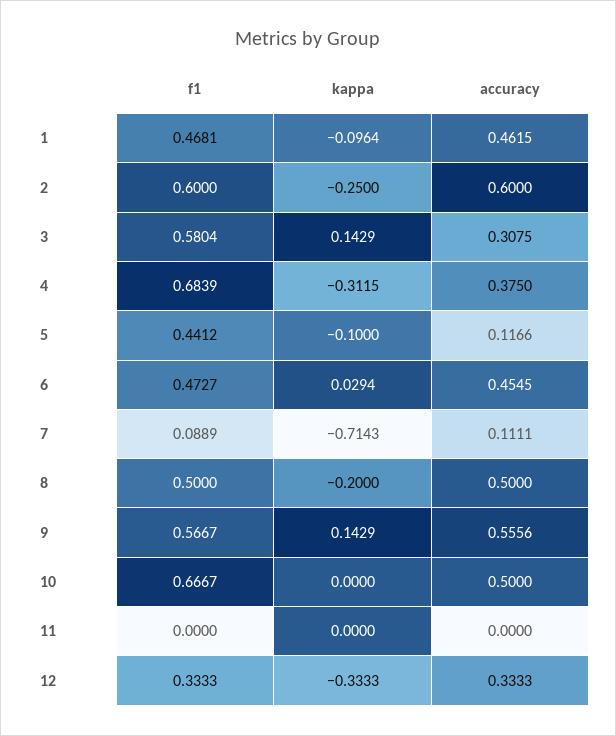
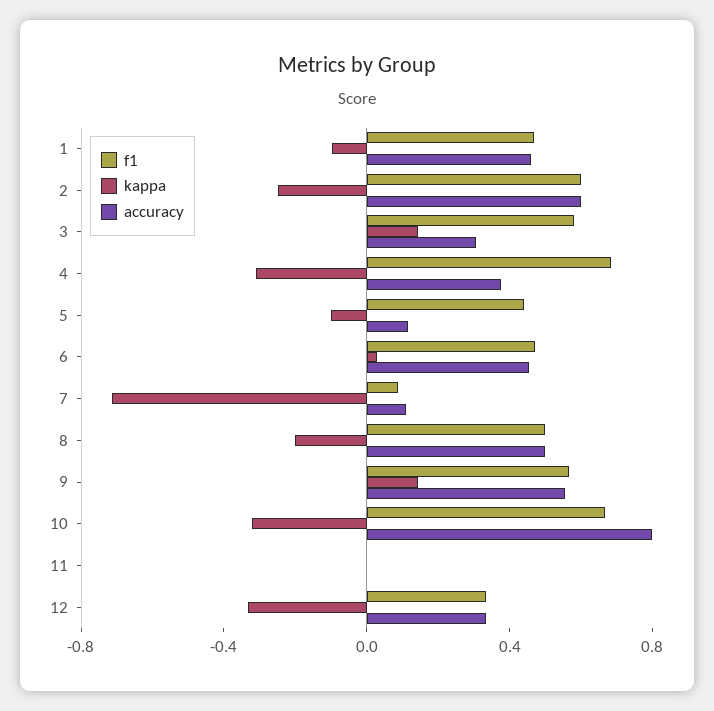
kappa, 10: 0 -> -0.3
accuracy, 10: 0.5 -> 0.8

